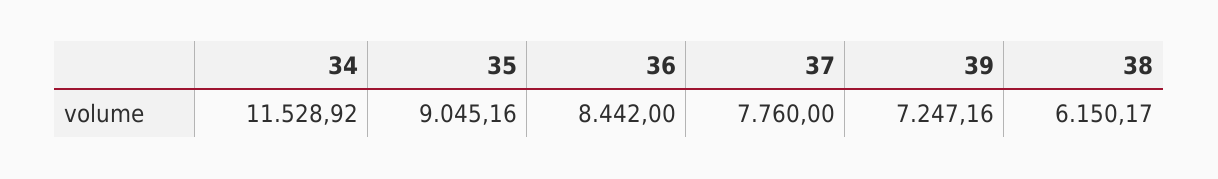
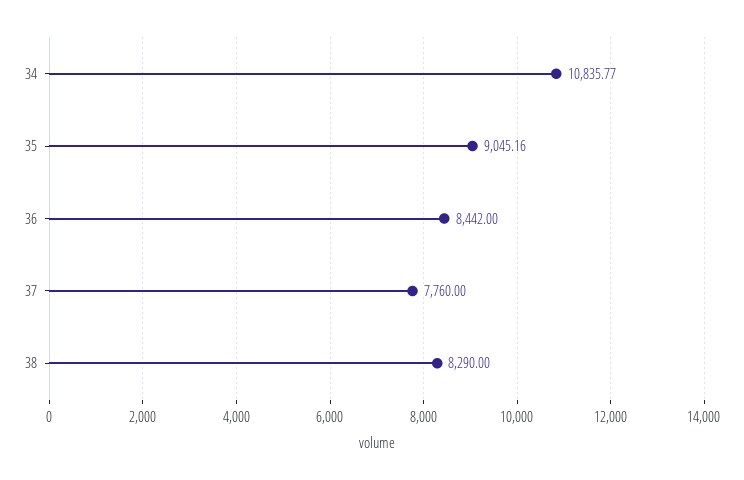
34: 11528.92 -> 10835.77
39: 7247.16 -> none
38: 6150.17 -> 8290

